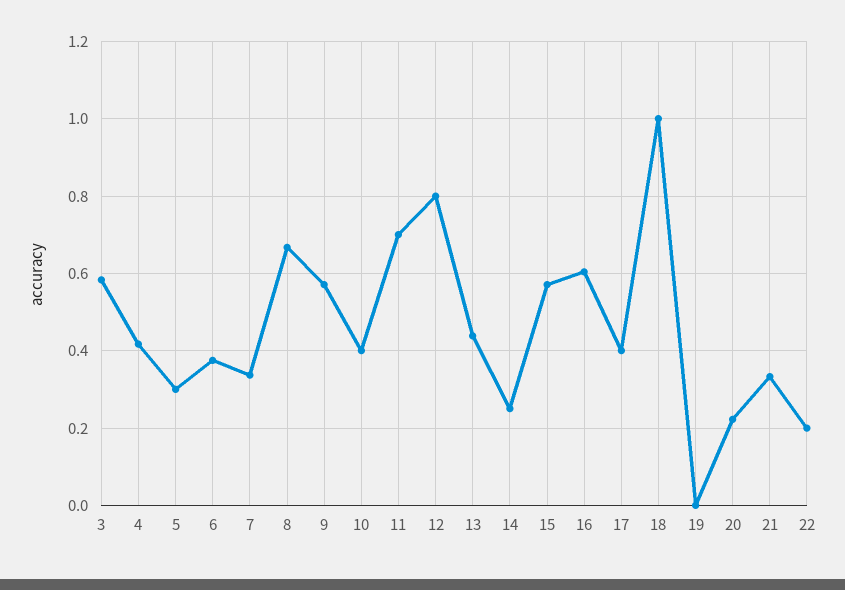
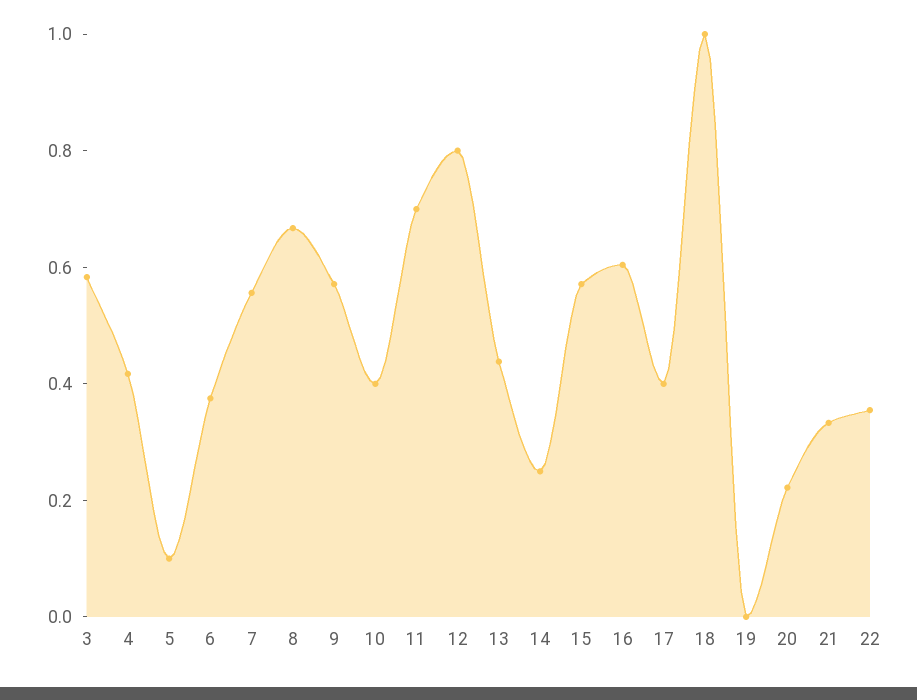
5: 0.3 -> 0.1
7: 0.34 -> 0.55
22: 0.2 -> 0.35

